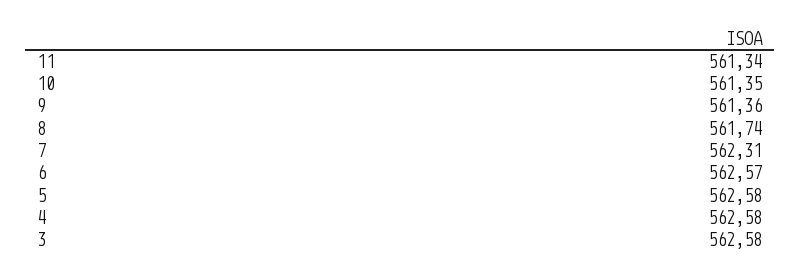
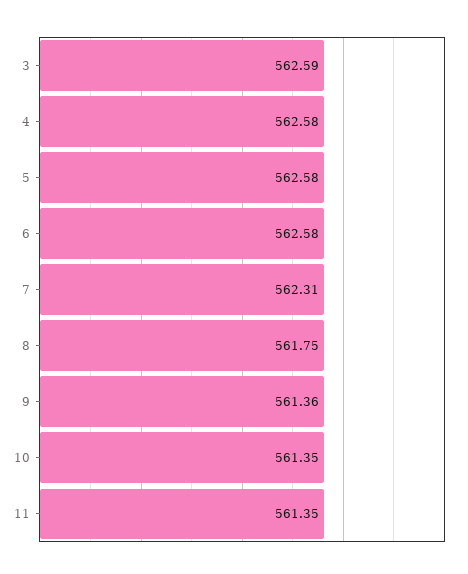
11: 561.34 -> 561.35
8: 561.74 -> 561.75
6: 562.57 -> 562.58
3: 562.58 -> 562.59

